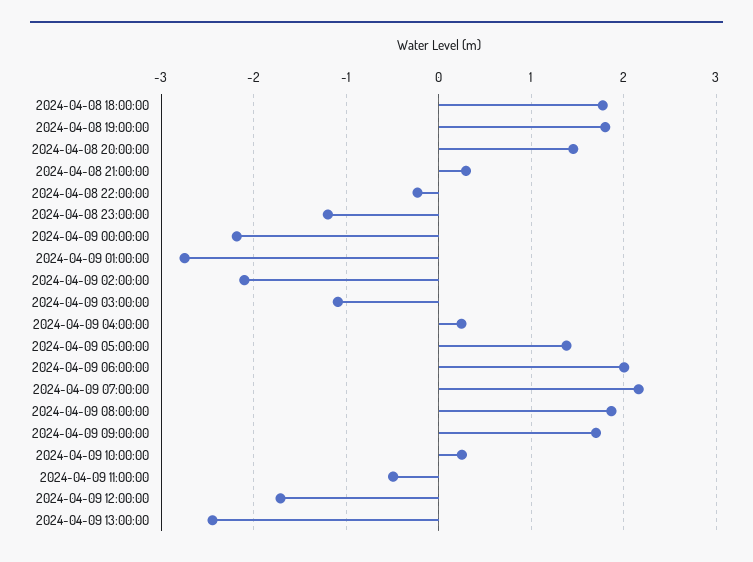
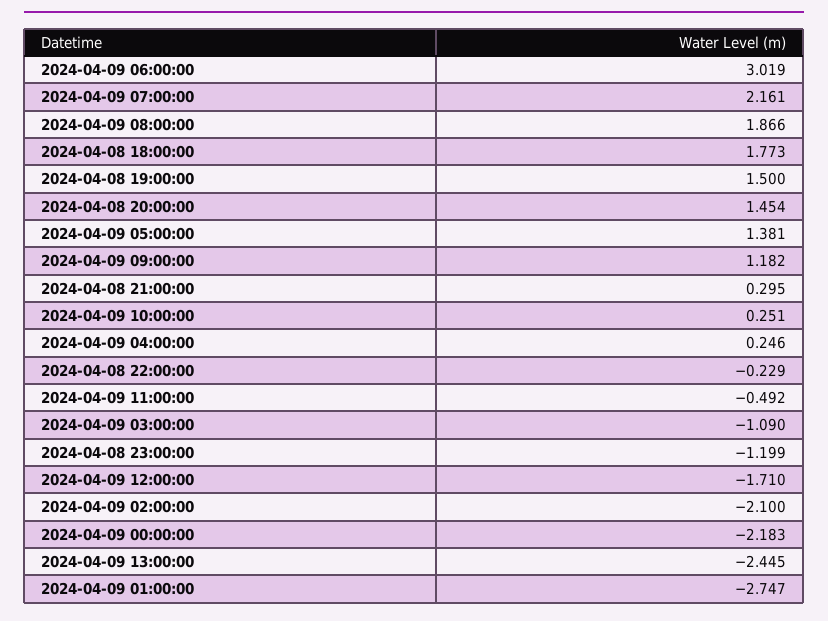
2024-04-08 19:00:00: 1.8 -> 1.5
2024-04-09 06:00:00: 2 -> 3.019
2024-04-09 09:00:00: 1.7 -> 1.182

